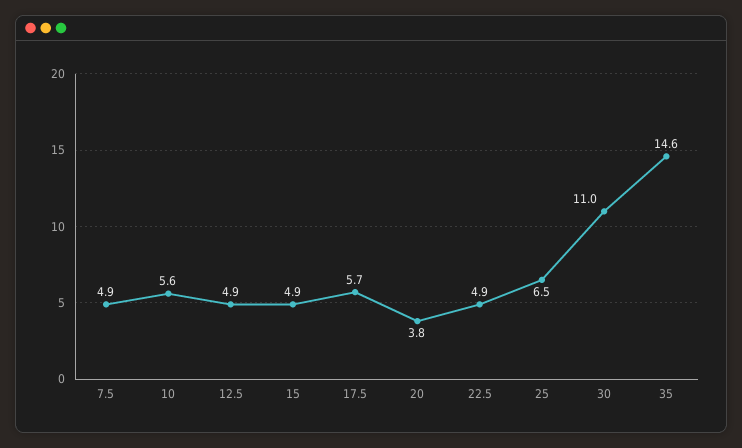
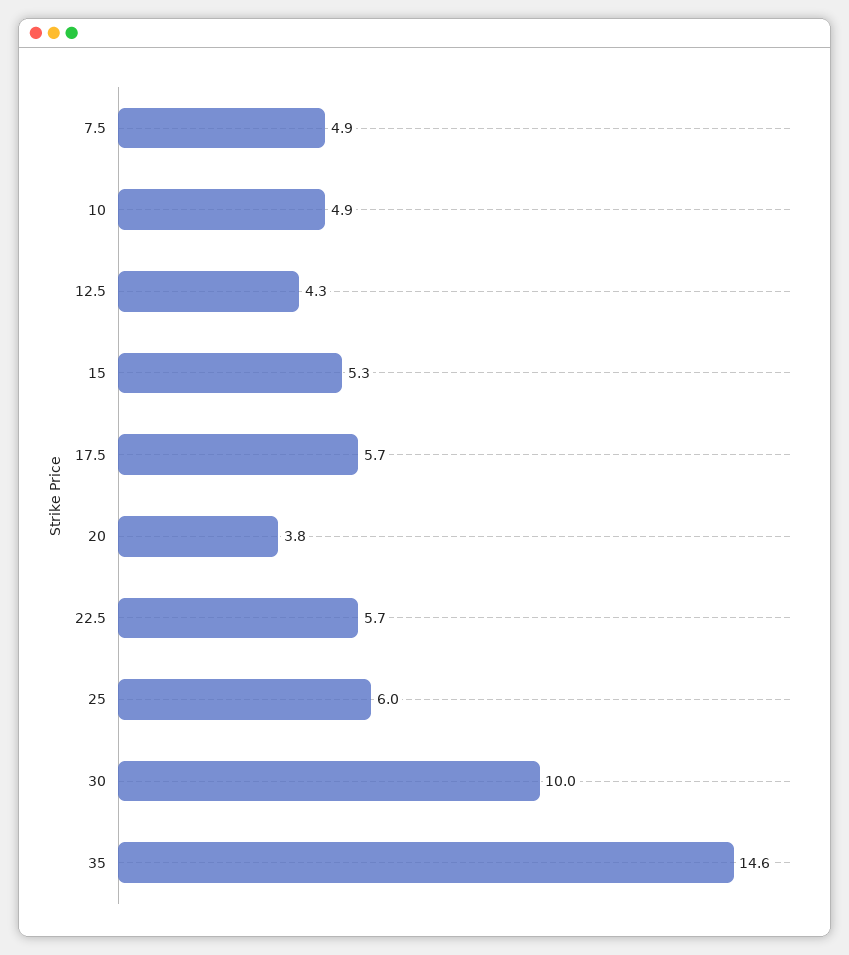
10: 5.6 -> 4.9
12.5: 4.9 -> 4.3
15: 4.9 -> 5.3
22.5: 4.9 -> 5.7
25: 6.5 -> 6
30: 11 -> 10

